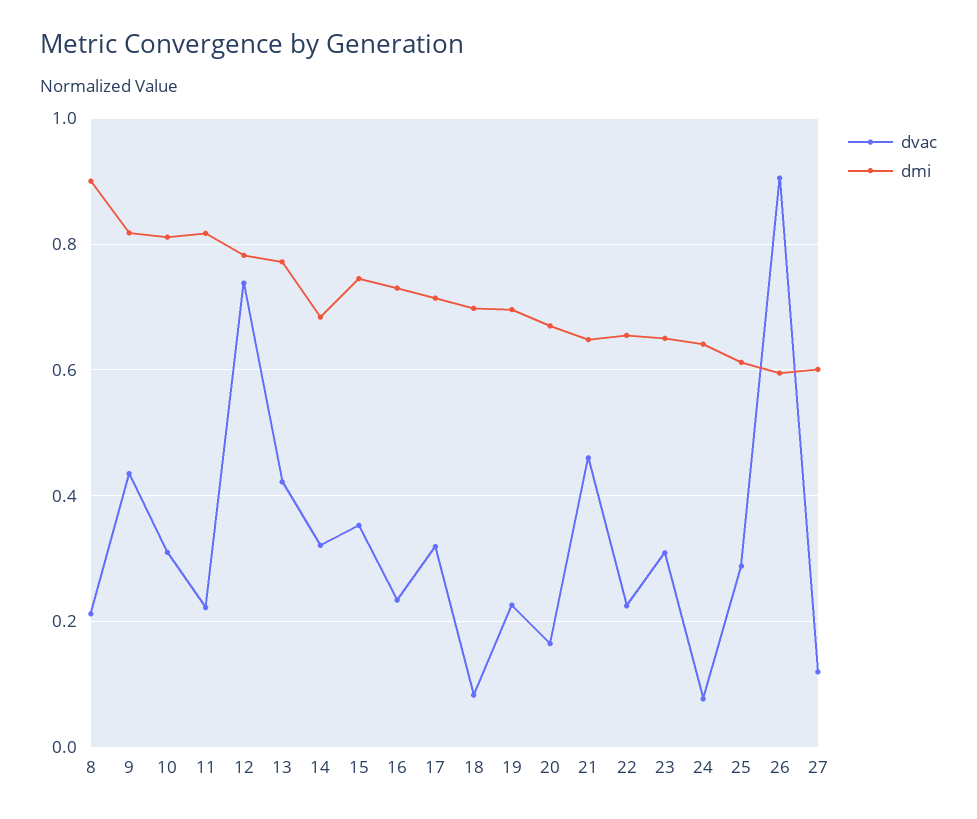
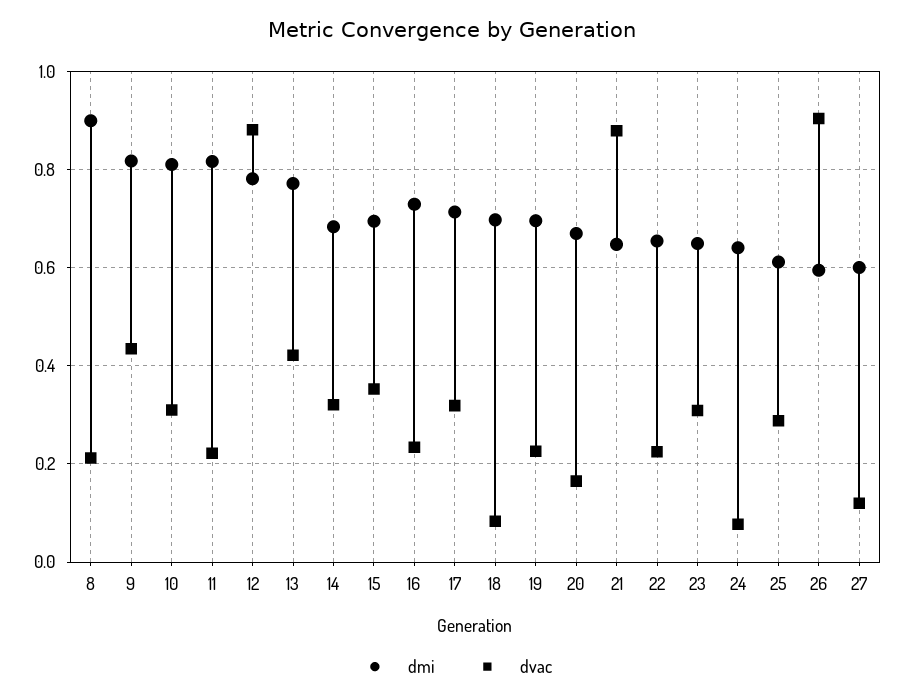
dvac, 12: 0.74 -> 0.88
dmi, 15: 0.74 -> 0.7
dvac, 21: 0.46 -> 0.88

